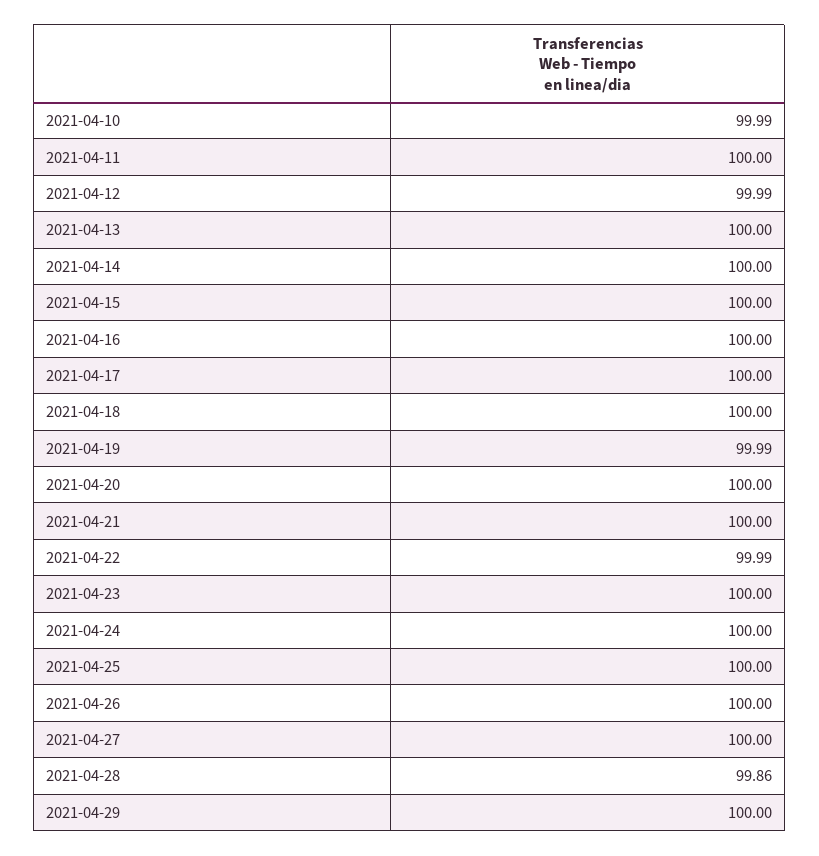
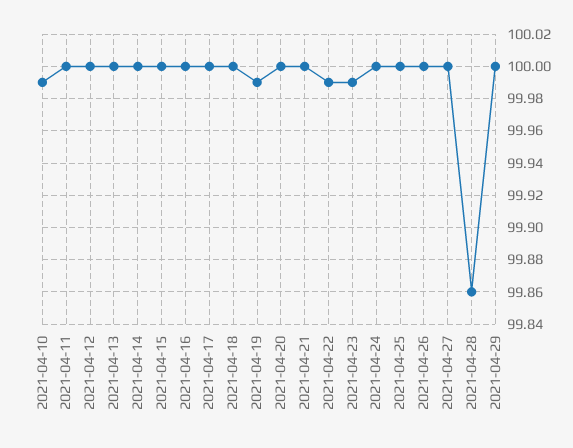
2021-04-12: 99.99 -> 100
2021-04-23: 100 -> 99.99

